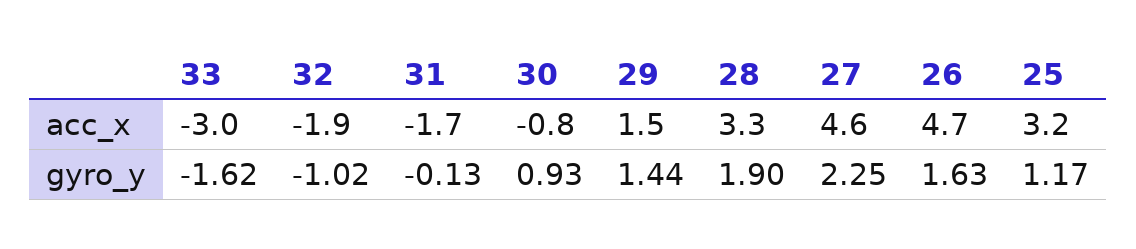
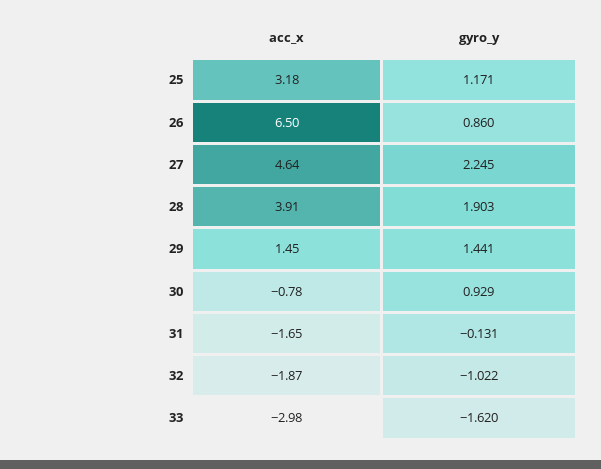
28, acc_x: 3.3 -> 3.91
26, acc_x: 4.7 -> 6.5
26, gyro_y: 1.63 -> 0.86

